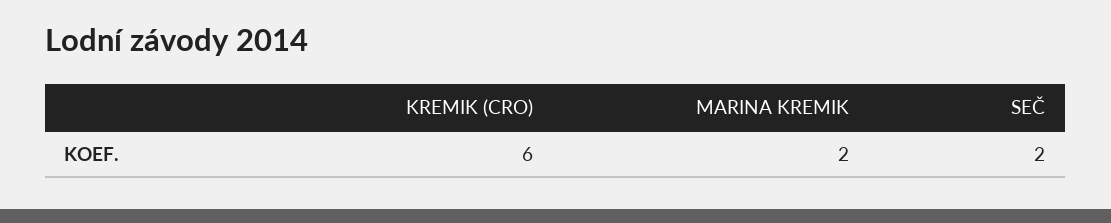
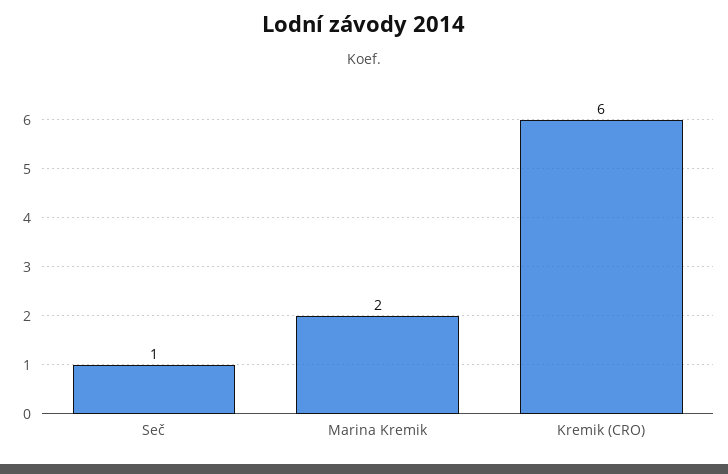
SEČ: 2 -> 1

